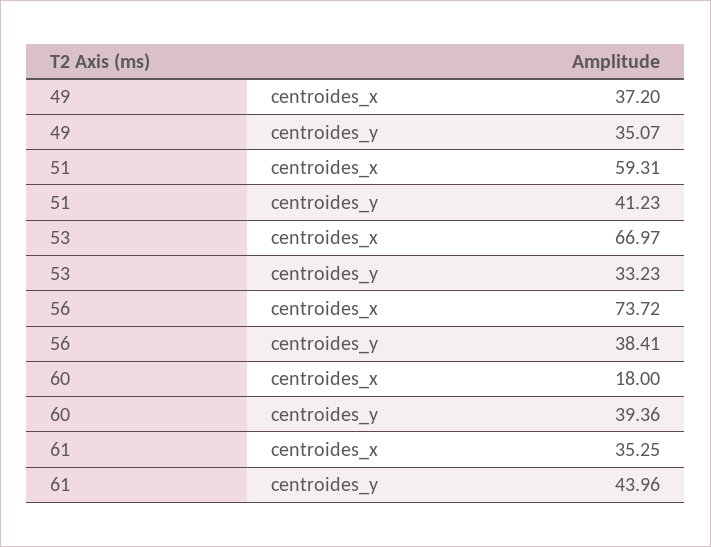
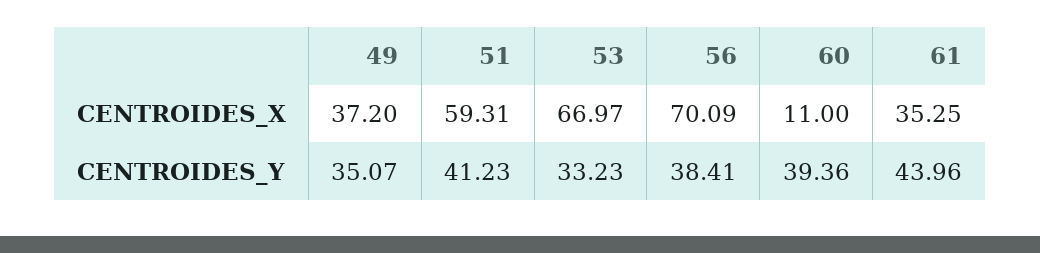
56, centroides_x: 73.72 -> 70.09
60, centroides_x: 18 -> 11

